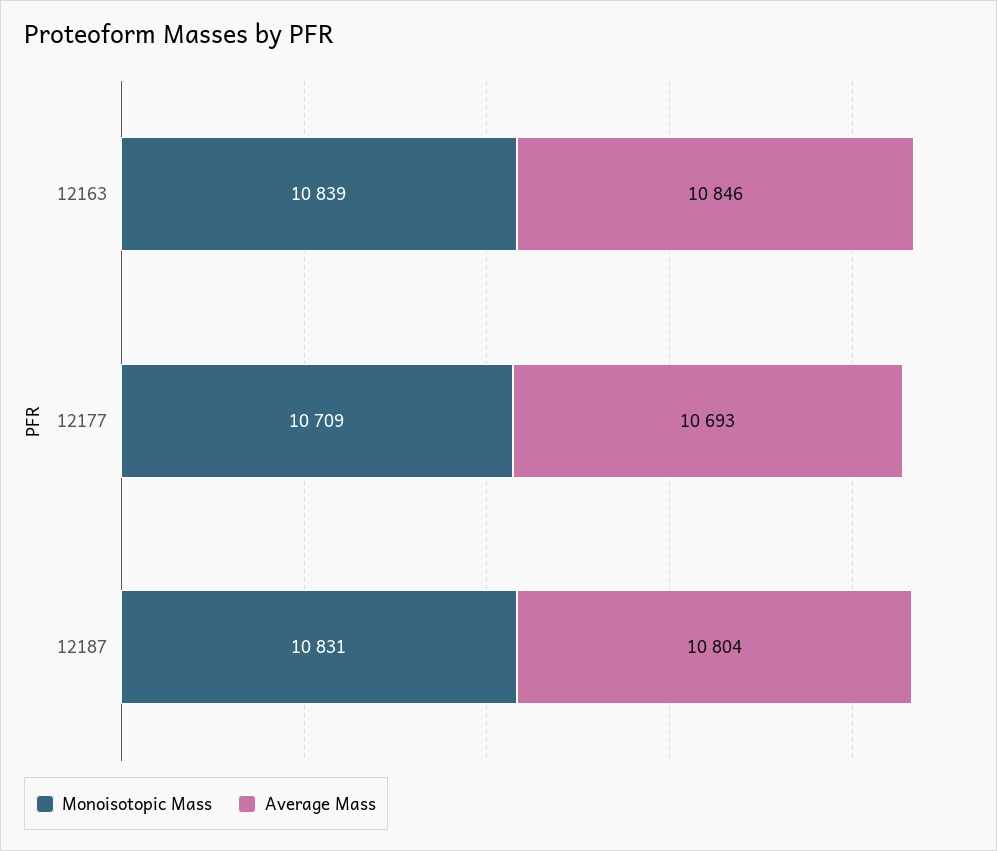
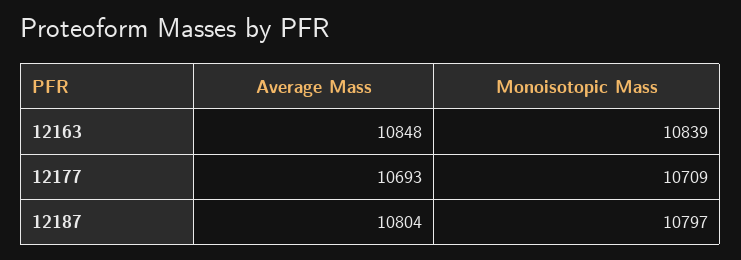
Average Mass, 12163: 10846 -> 10848
Monoisotopic Mass, 12187: 10831 -> 10797

